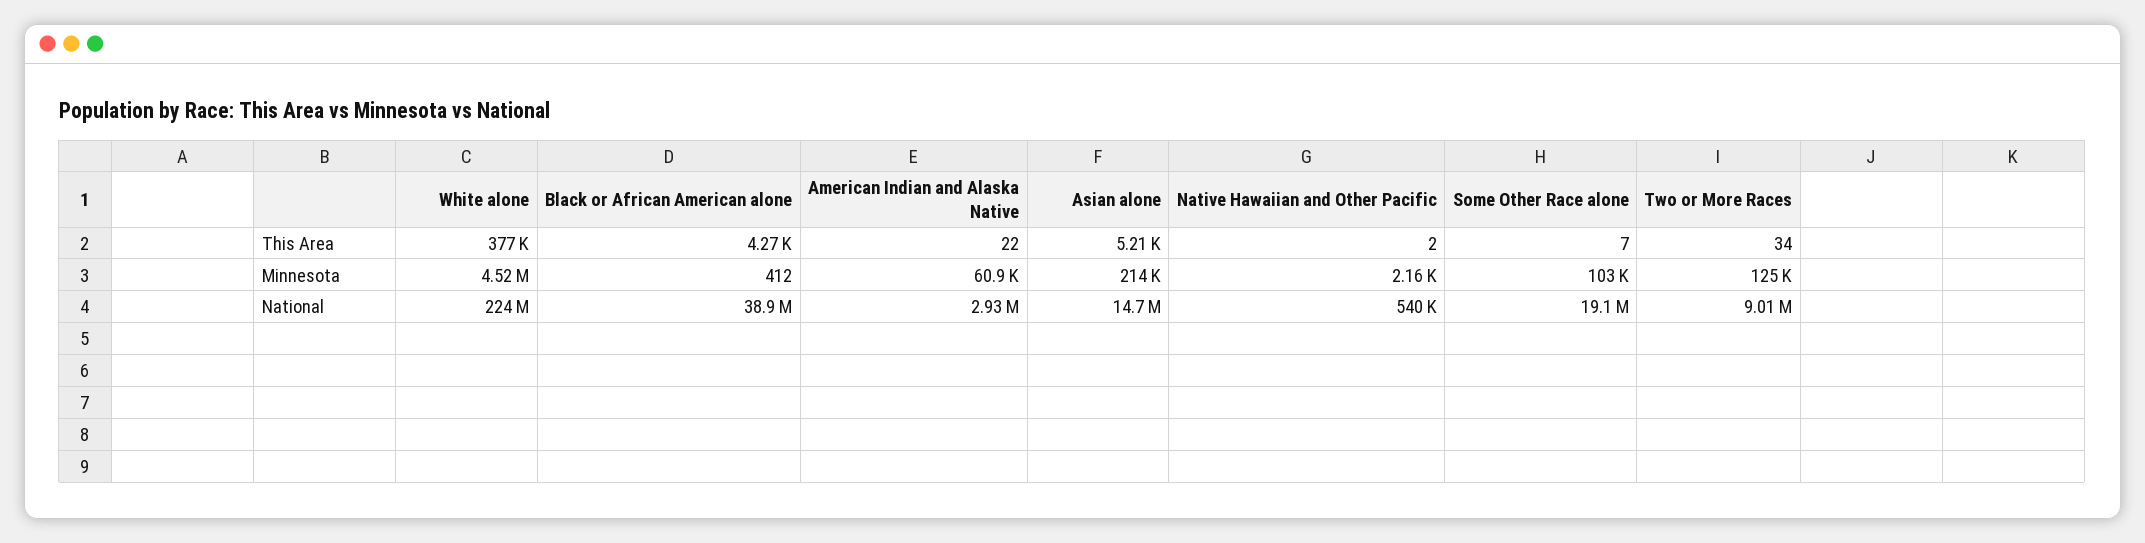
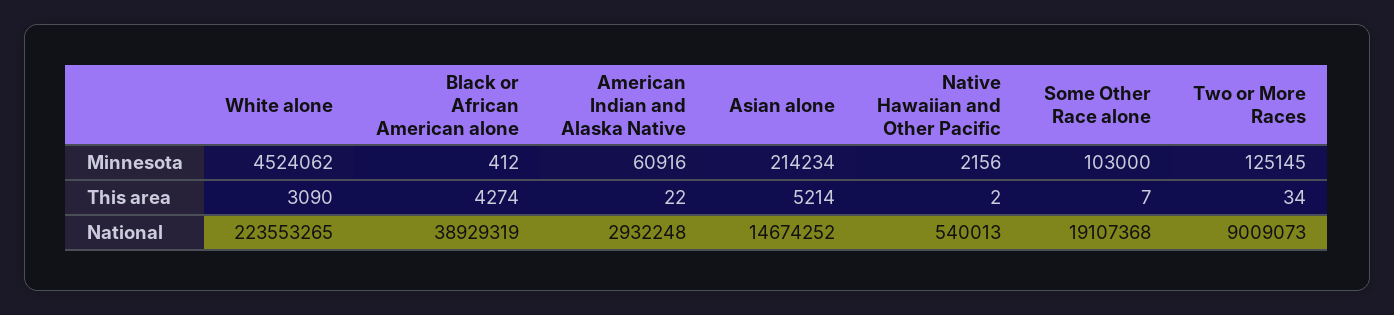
White alone, This Area: 377000 -> 3090

